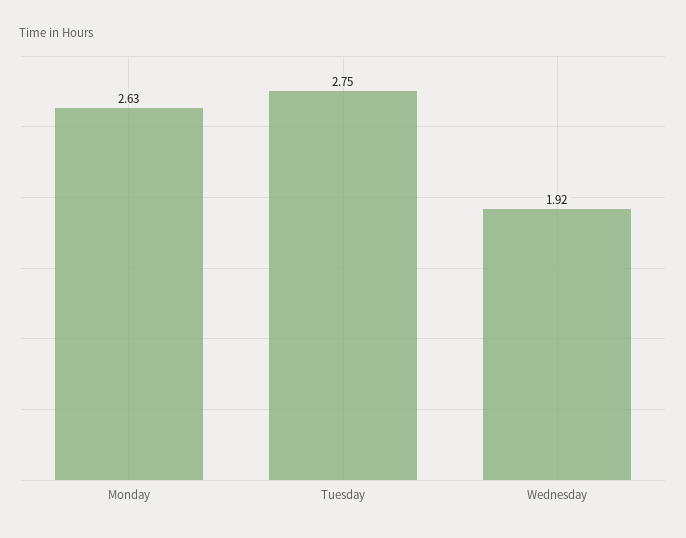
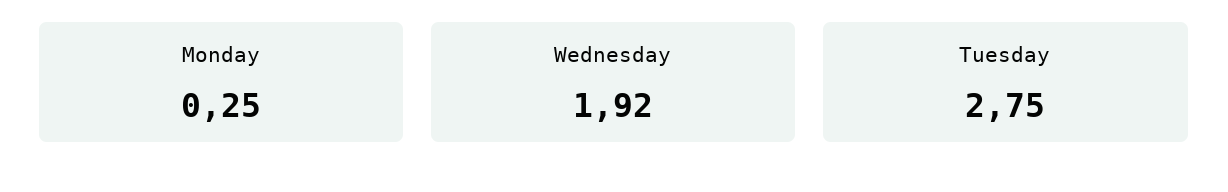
Monday: 2.63 -> 0.25

